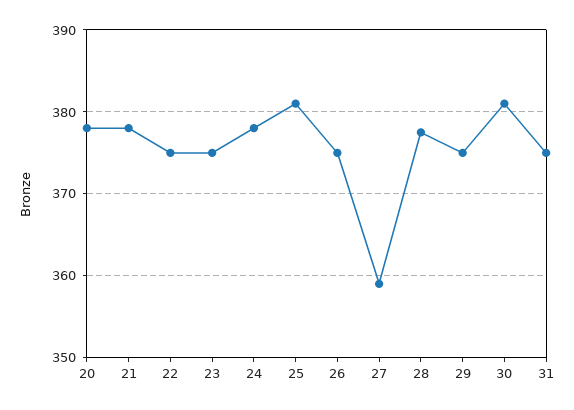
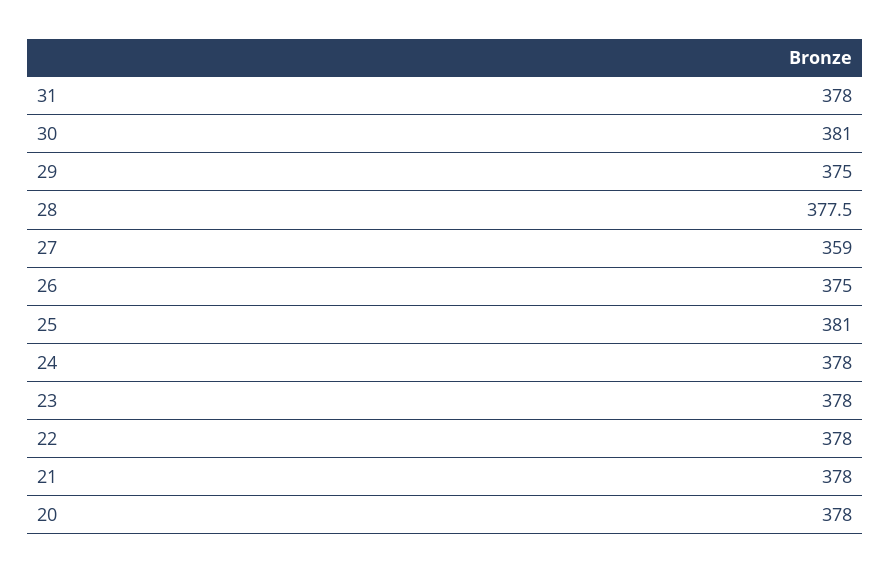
22: 375 -> 378
23: 375 -> 378
31: 375 -> 378

